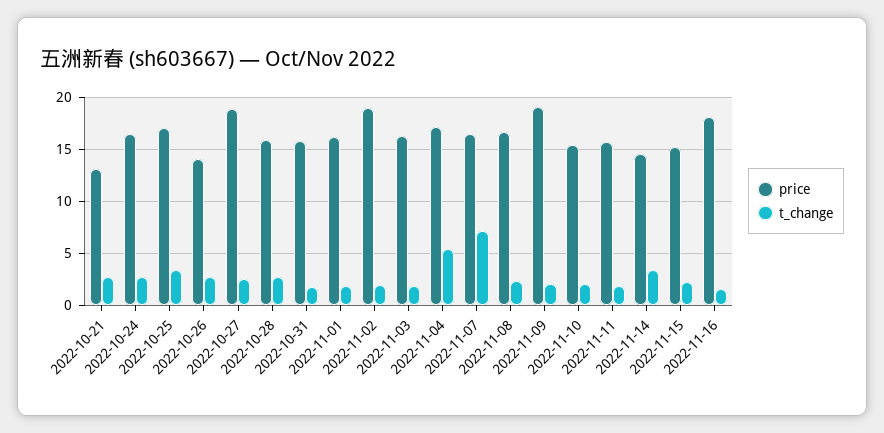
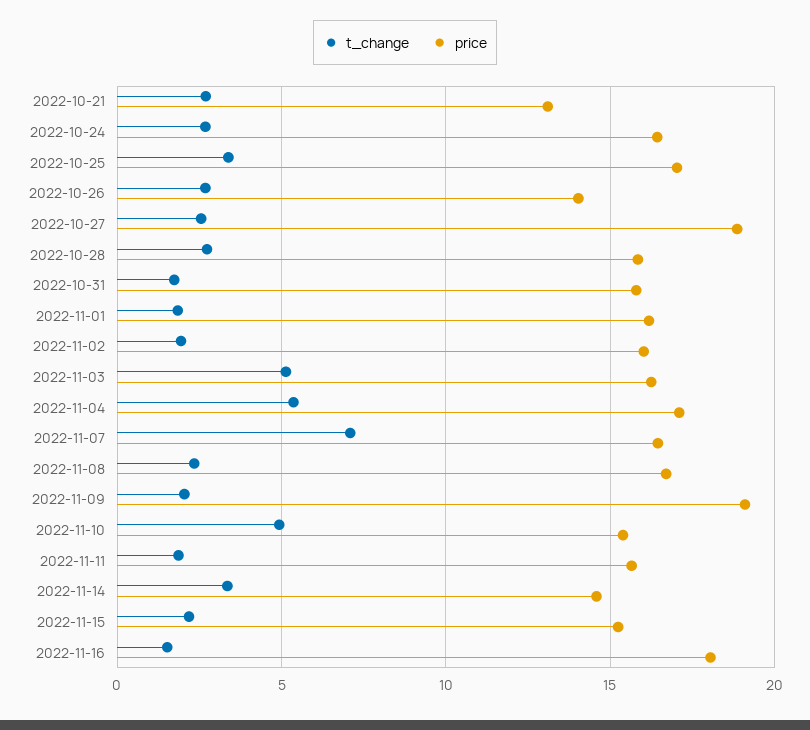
price, 2022-11-02: 19 -> 16
t_change, 2022-11-03: 2 -> 5
t_change, 2022-11-10: 2 -> 5

